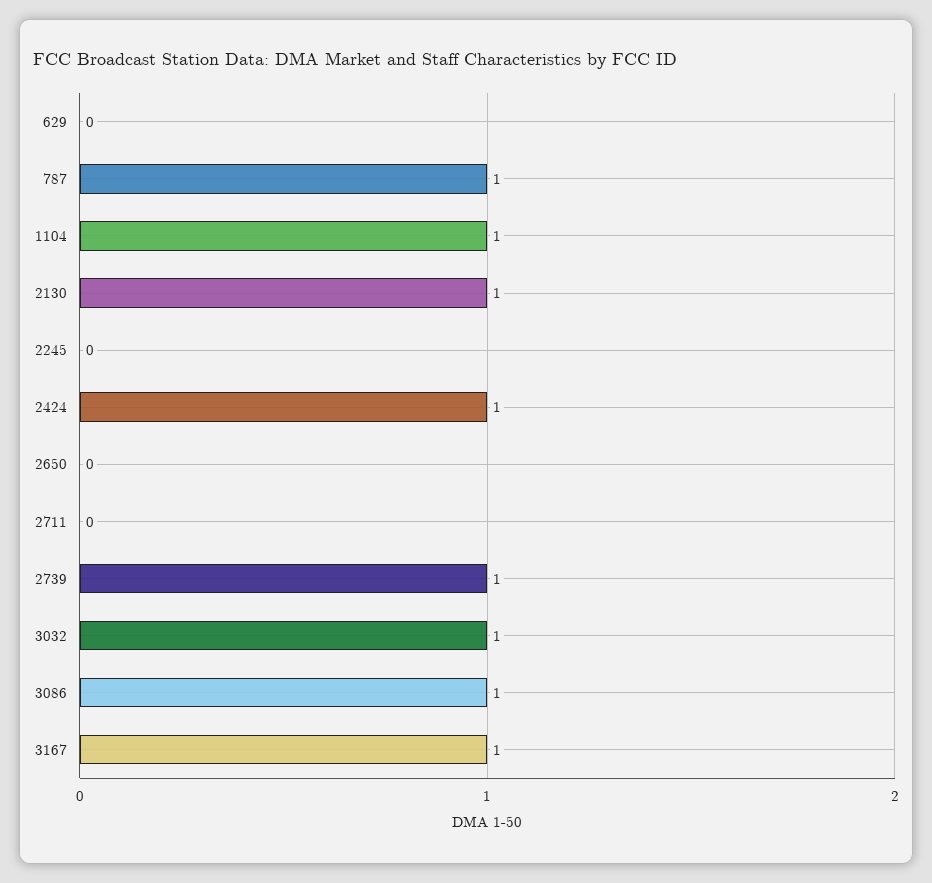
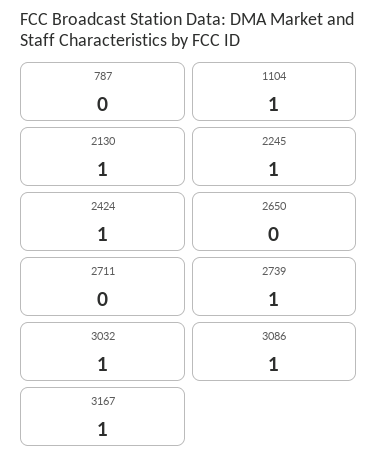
629: 0 -> none
787: 1 -> 0
2245: 0 -> 1

